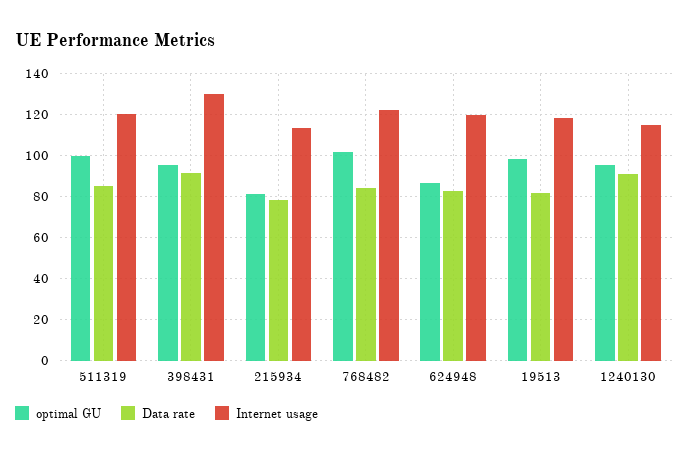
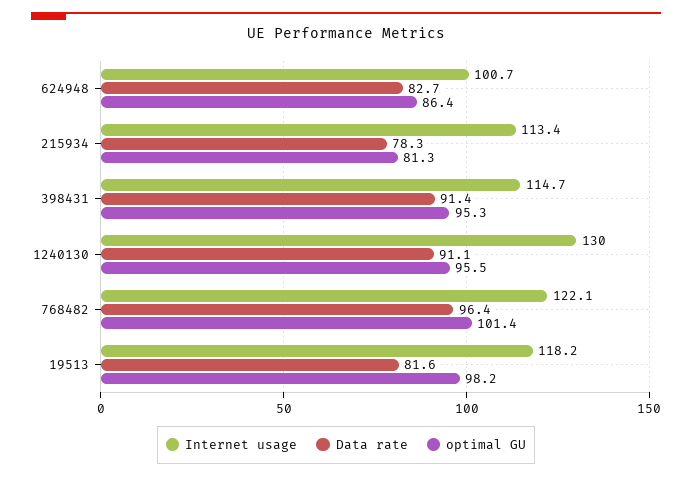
optimal GU, 511319: 100 -> none
Data rate, 511319: 85 -> none
Internet usage, 511319: 120 -> none
Internet usage, 398431: 130 -> 114.7
Data rate, 768482: 85 -> 96.4
Internet usage, 624948: 120 -> 100.7
Internet usage, 1240130: 115 -> 130

